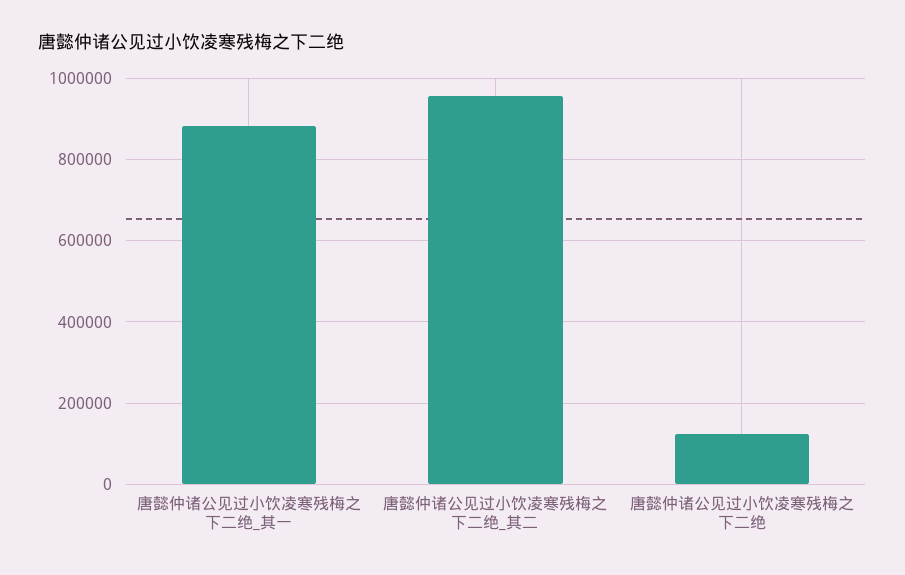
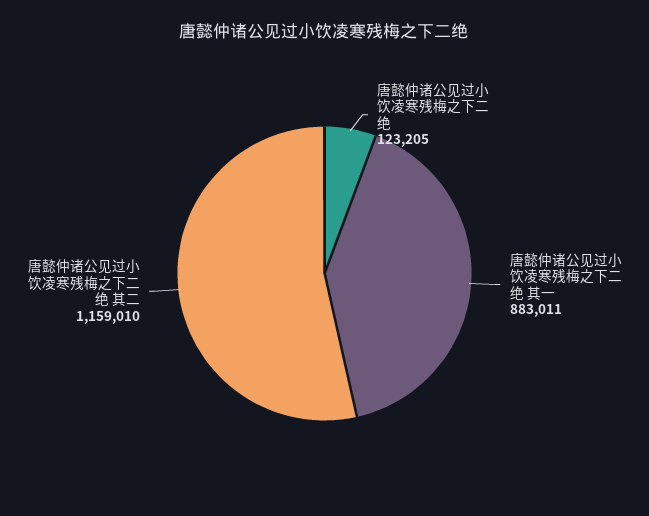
唐懿仲诸公见过小饮凌寒残梅之下二绝_其二: 960000 -> 1159010

